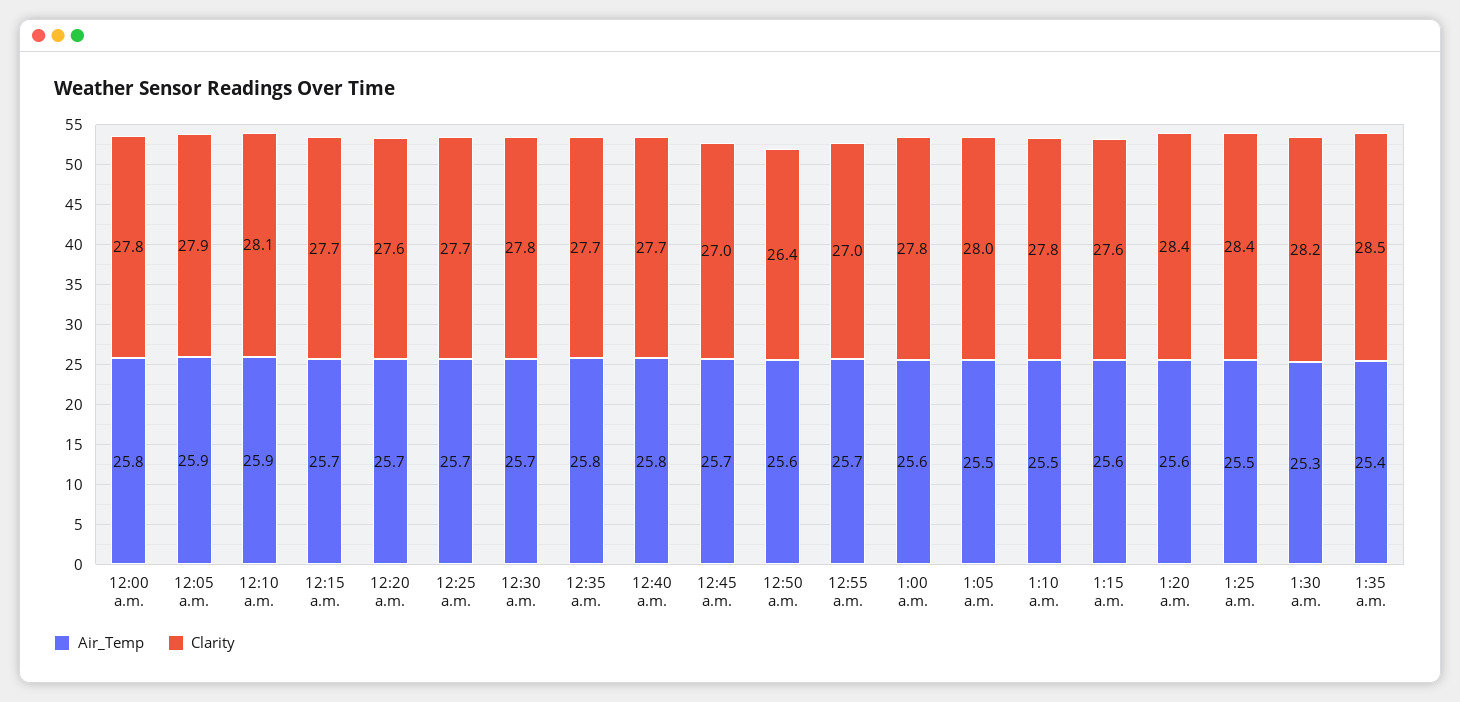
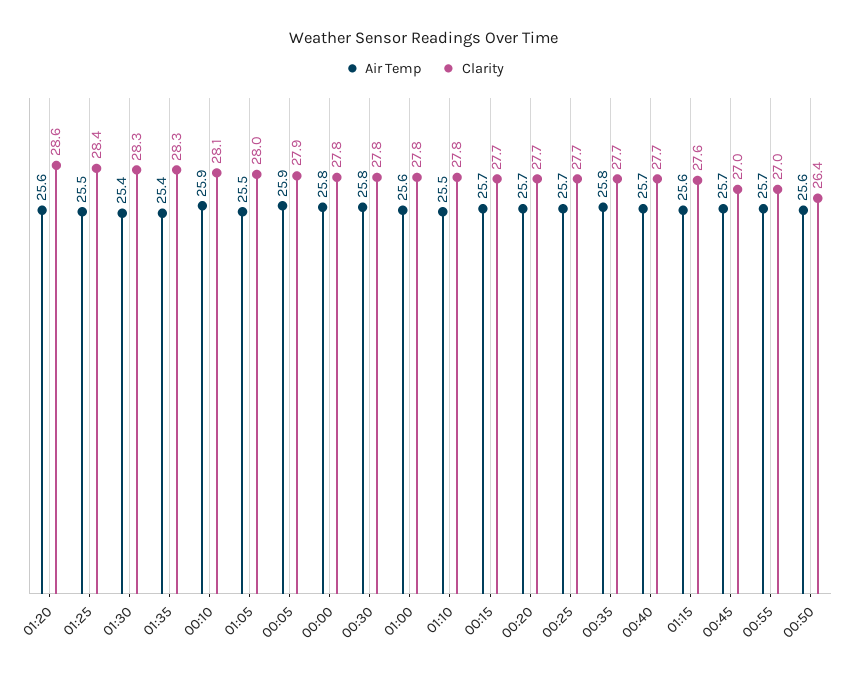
Clarity, 12:20 a.m.: 27.6 -> 27.7
Air_Temp, 12:30 a.m.: 25.7 -> 25.8
Air_Temp, 12:40 a.m.: 25.8 -> 25.7
Clarity, 1:20 a.m.: 28.4 -> 28.6
Air_Temp, 1:30 a.m.: 25.3 -> 25.4
Clarity, 1:30 a.m.: 28.2 -> 28.3
Clarity, 1:35 a.m.: 28.5 -> 28.3

